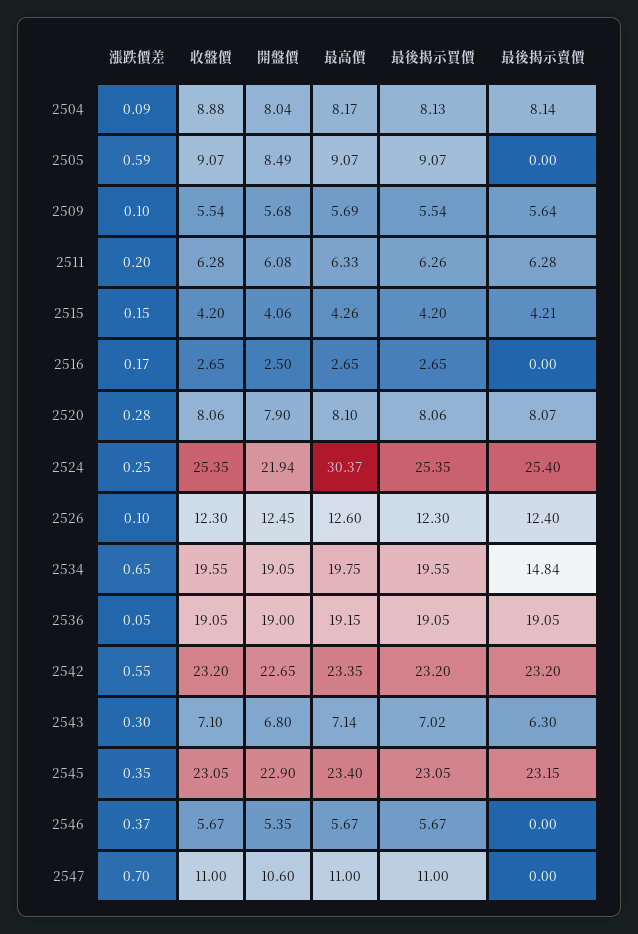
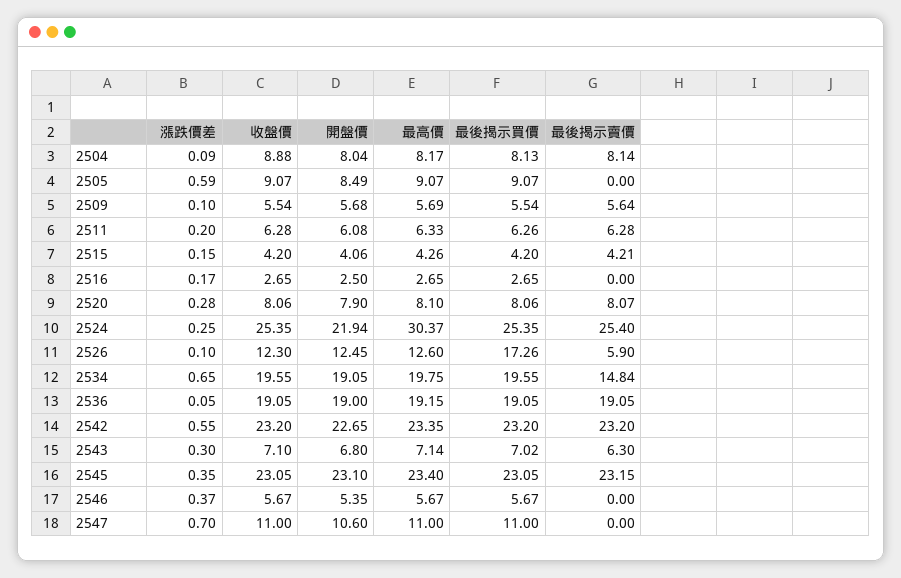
最後揭示買價, 2526: 12.3 -> 17.26
最後揭示賣價, 2526: 12.4 -> 5.9
開盤價, 2545: 22.9 -> 23.1

